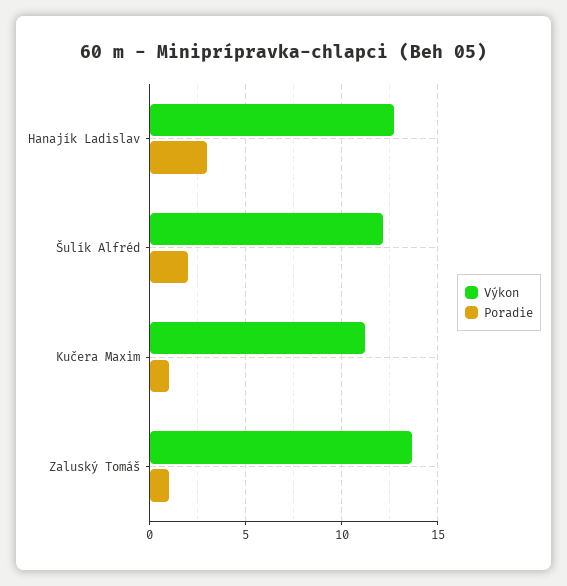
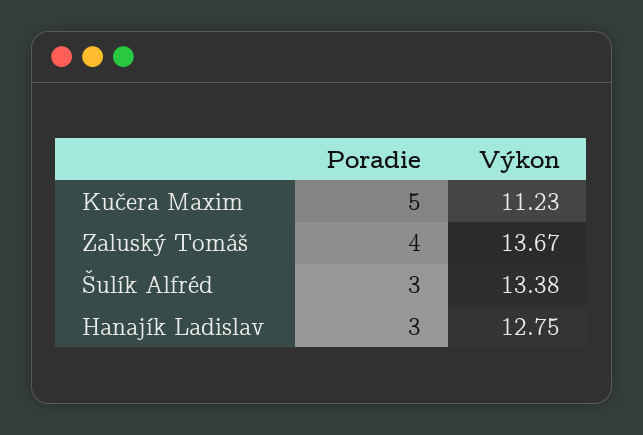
Výkon, Šulík Alfréd: 12 -> 13.38
Poradie, Šulík Alfréd: 2 -> 3
Poradie, Kučera Maxim: 1 -> 5
Poradie, Zaluský Tomáš: 1 -> 4

